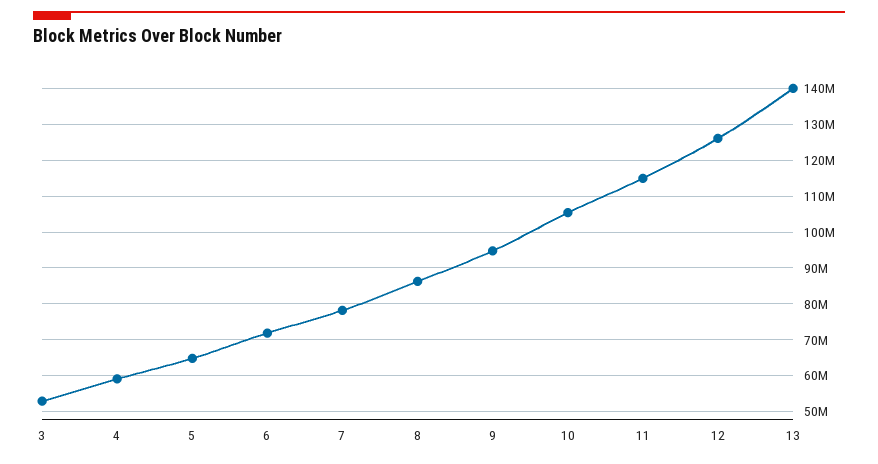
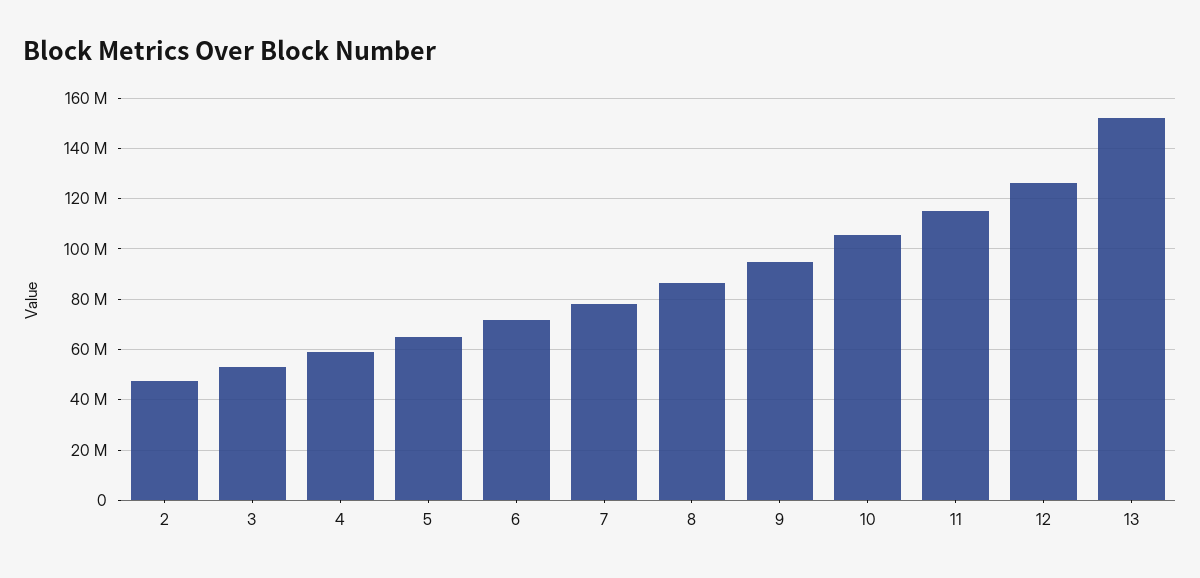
13: 140000000 -> 152500000
2: none -> 47500000

